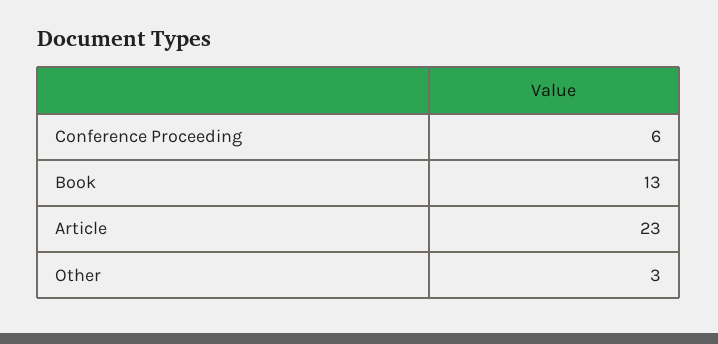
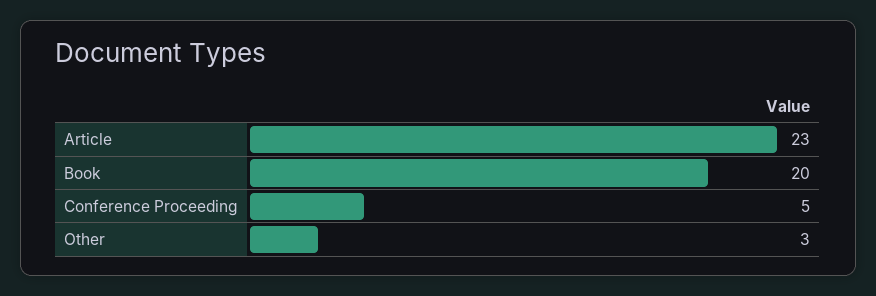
Conference Proceeding: 6 -> 5
Book: 13 -> 20

